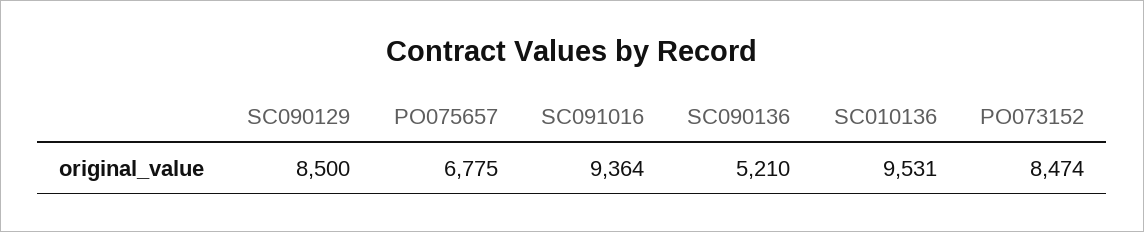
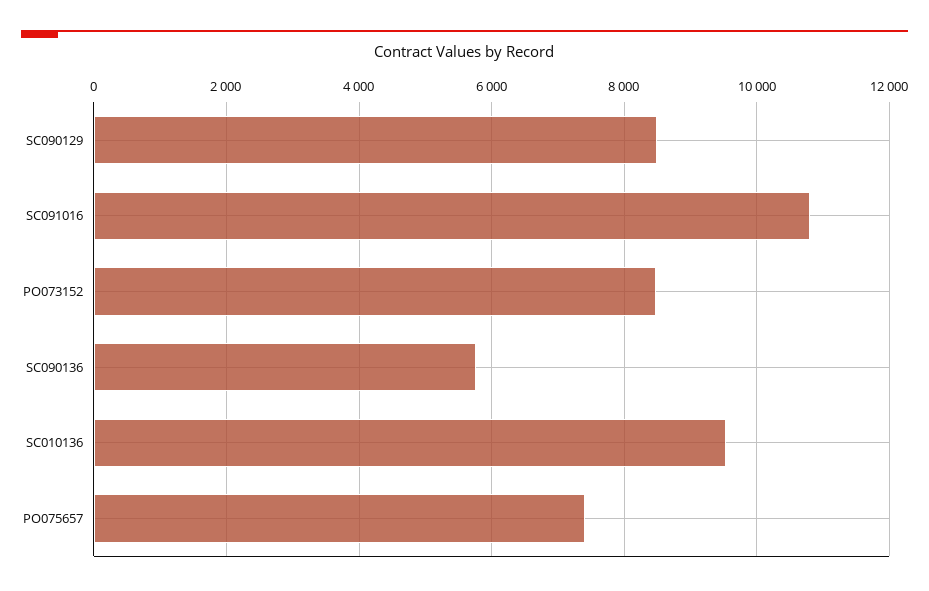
PO075657: 6775 -> 7400
SC091016: 9364 -> 10800
SC090136: 5210 -> 5800

